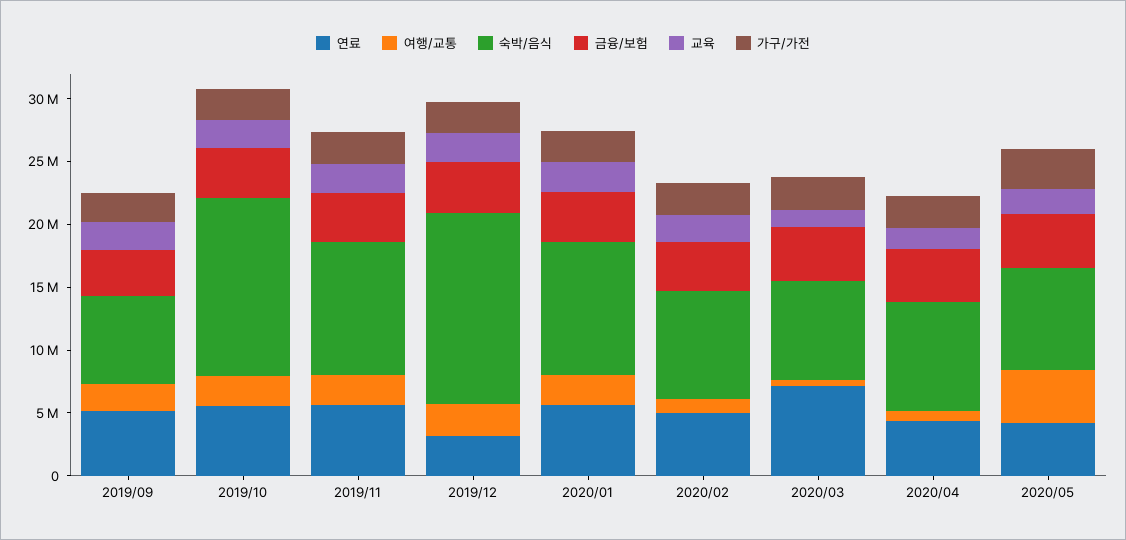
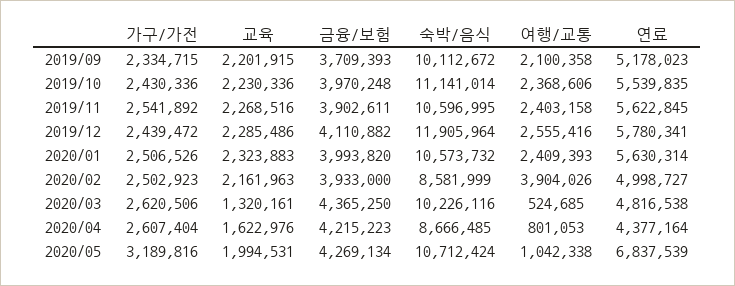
숙박/음식, 2019/09: 7000000 -> 10112672
숙박/음식, 2019/10: 14000000 -> 11141014
연료, 2019/12: 3000000 -> 5780341
숙박/음식, 2019/12: 15000000 -> 11905964
여행/교통, 2020/02: 1000000 -> 3904026
연료, 2020/03: 7000000 -> 4816538
숙박/음식, 2020/03: 8000000 -> 10226116
연료, 2020/05: 4000000 -> 6837539
여행/교통, 2020/05: 4000000 -> 1042338
숙박/음식, 2020/05: 8000000 -> 10712424

